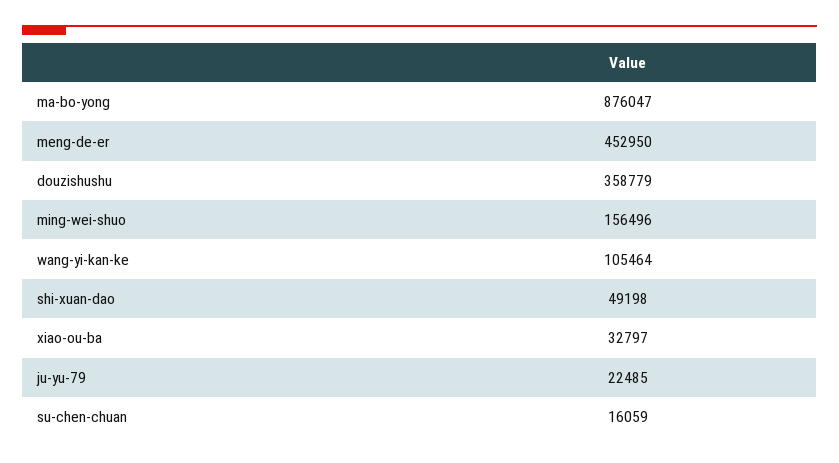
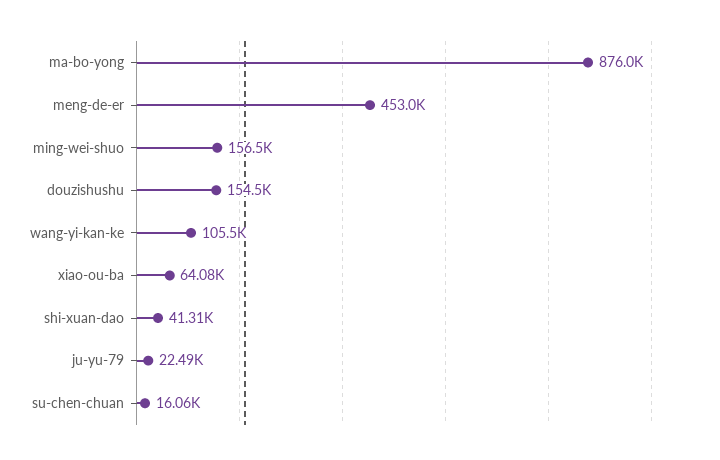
douzishushu: 358779 -> 154500
shi-xuan-dao: 49198 -> 41310
xiao-ou-ba: 32797 -> 64080

